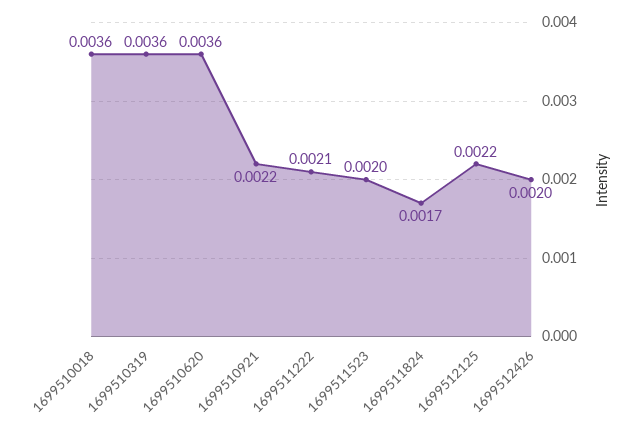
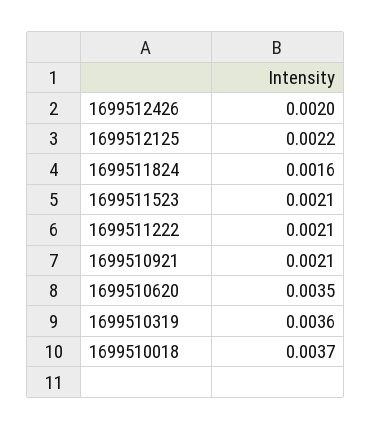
1699510018: 0.0036 -> 0.0037
1699510620: 0.0036 -> 0.0035
1699510921: 0.0022 -> 0.0021
1699511523: 0.002 -> 0.0021
1699511824: 0.0017 -> 0.0016

